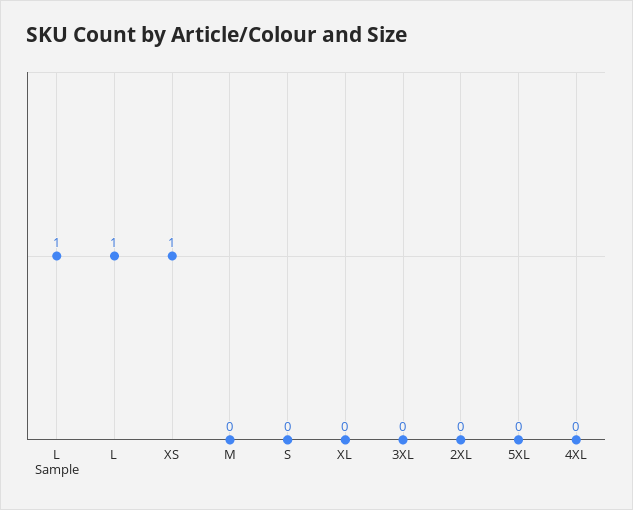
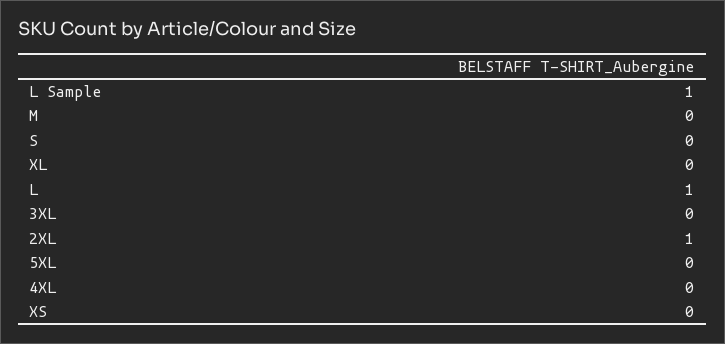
XS: 1 -> 0
2XL: 0 -> 1

